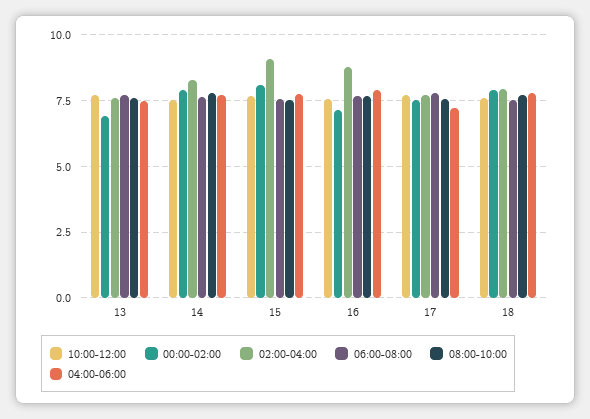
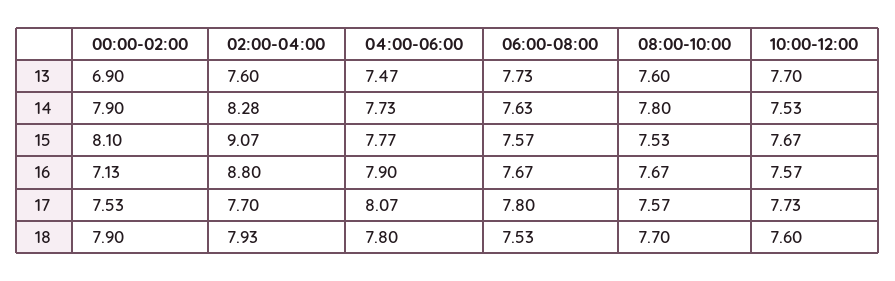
04:00-06:00, 17: 7.25 -> 8.07

